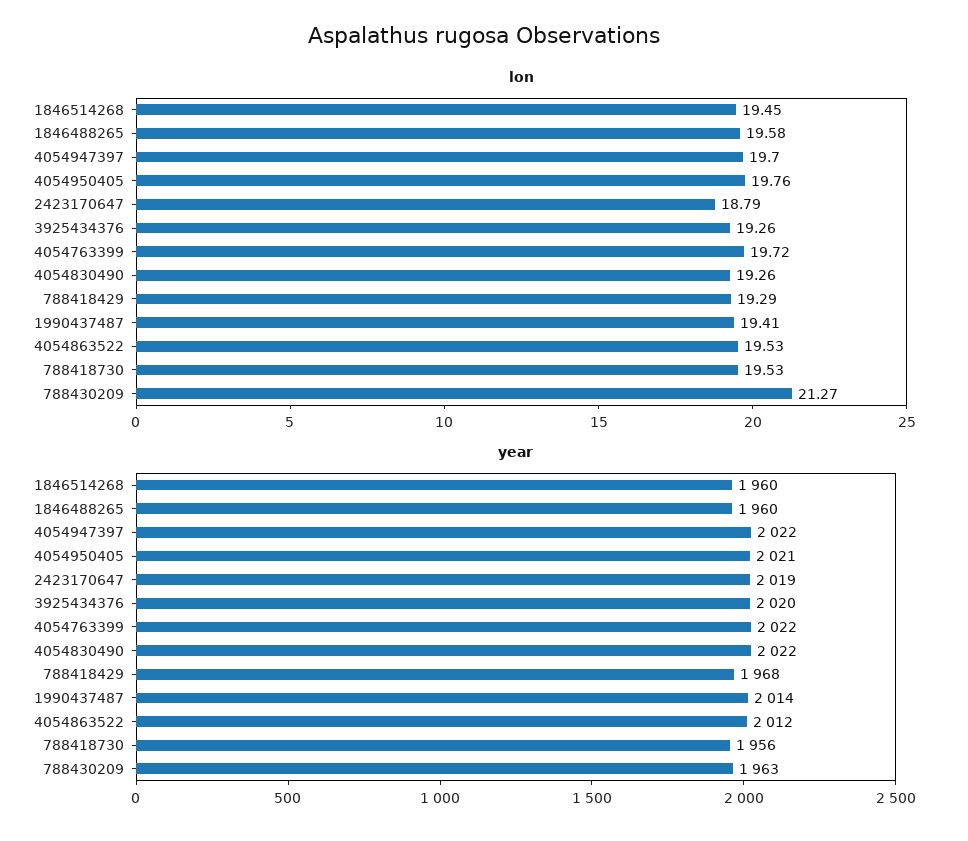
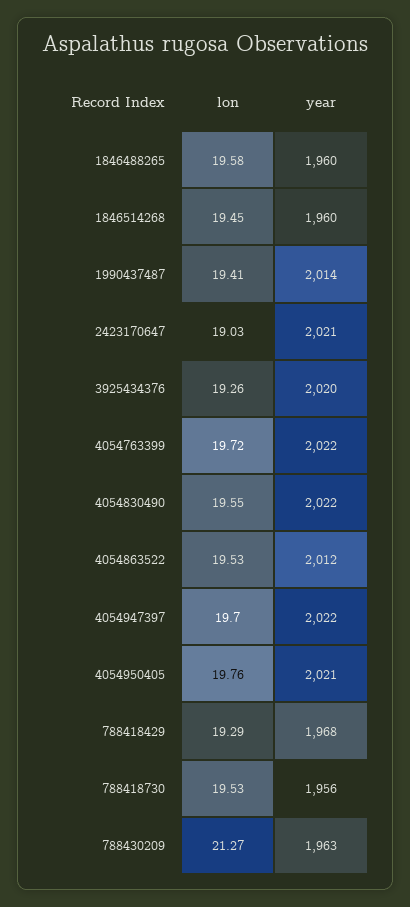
lon, 2423170647: 18.79 -> 19.03
lon, 4054830490: 19.26 -> 19.55
year, 2423170647: 2019 -> 2021

